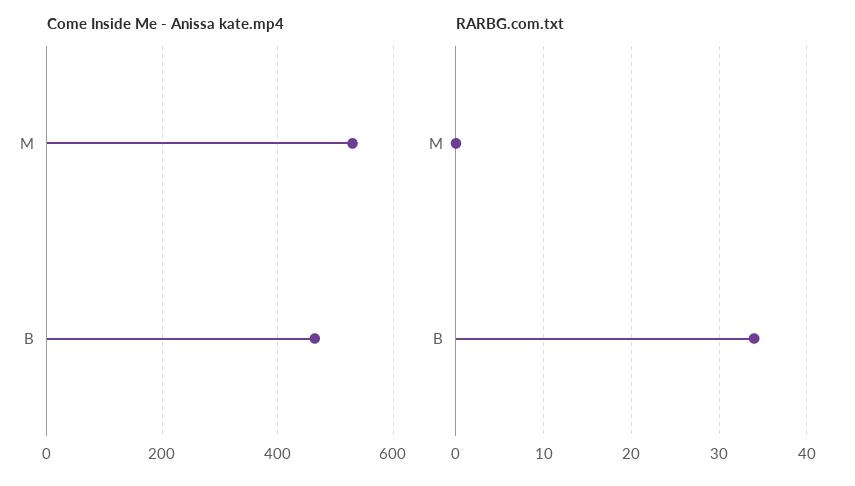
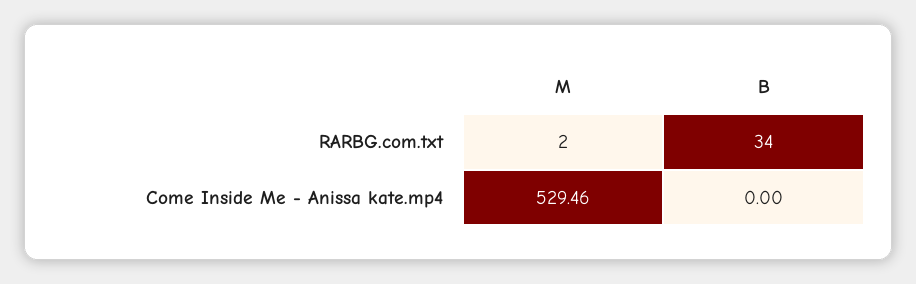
Come Inside Me - Anissa kate.mp4, B: 460 -> 0
RARBG.com.txt, M: 0 -> 2

